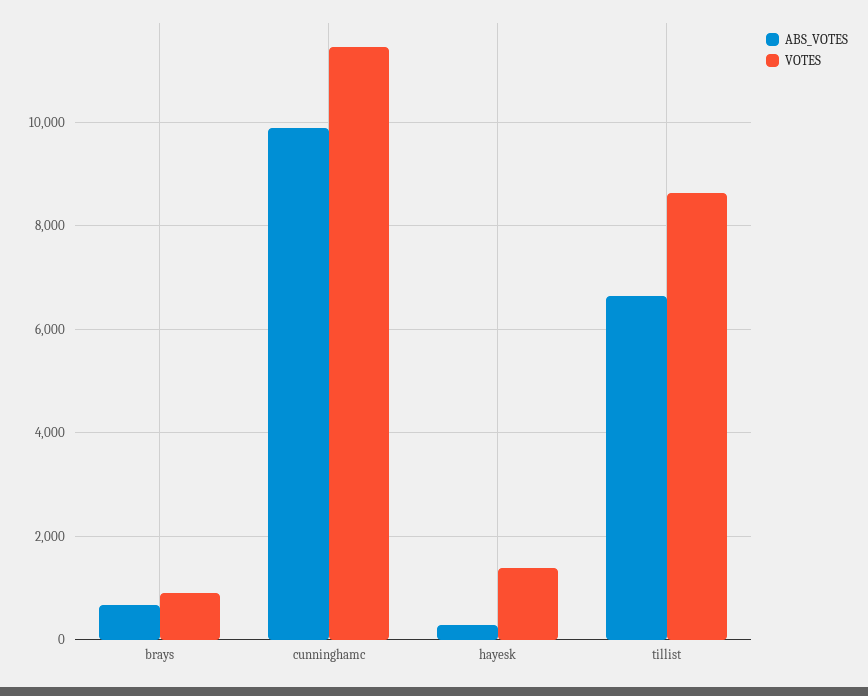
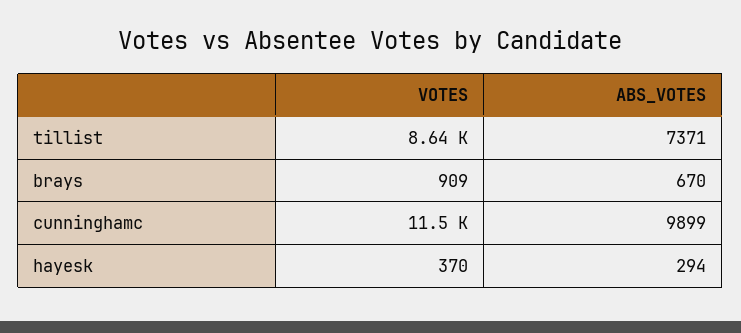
VOTES, hayesk: 1400 -> 370
ABS_VOTES, tillist: 6600 -> 7371

